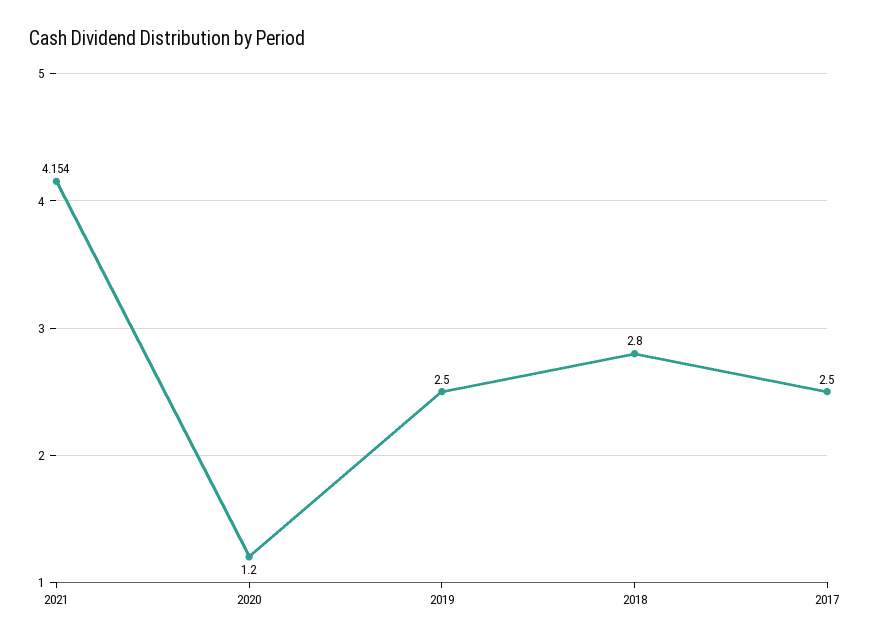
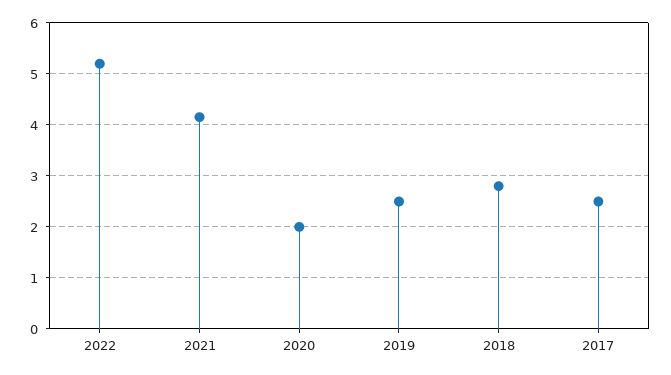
2020: 1.2 -> 2
2022: none -> 5.2

